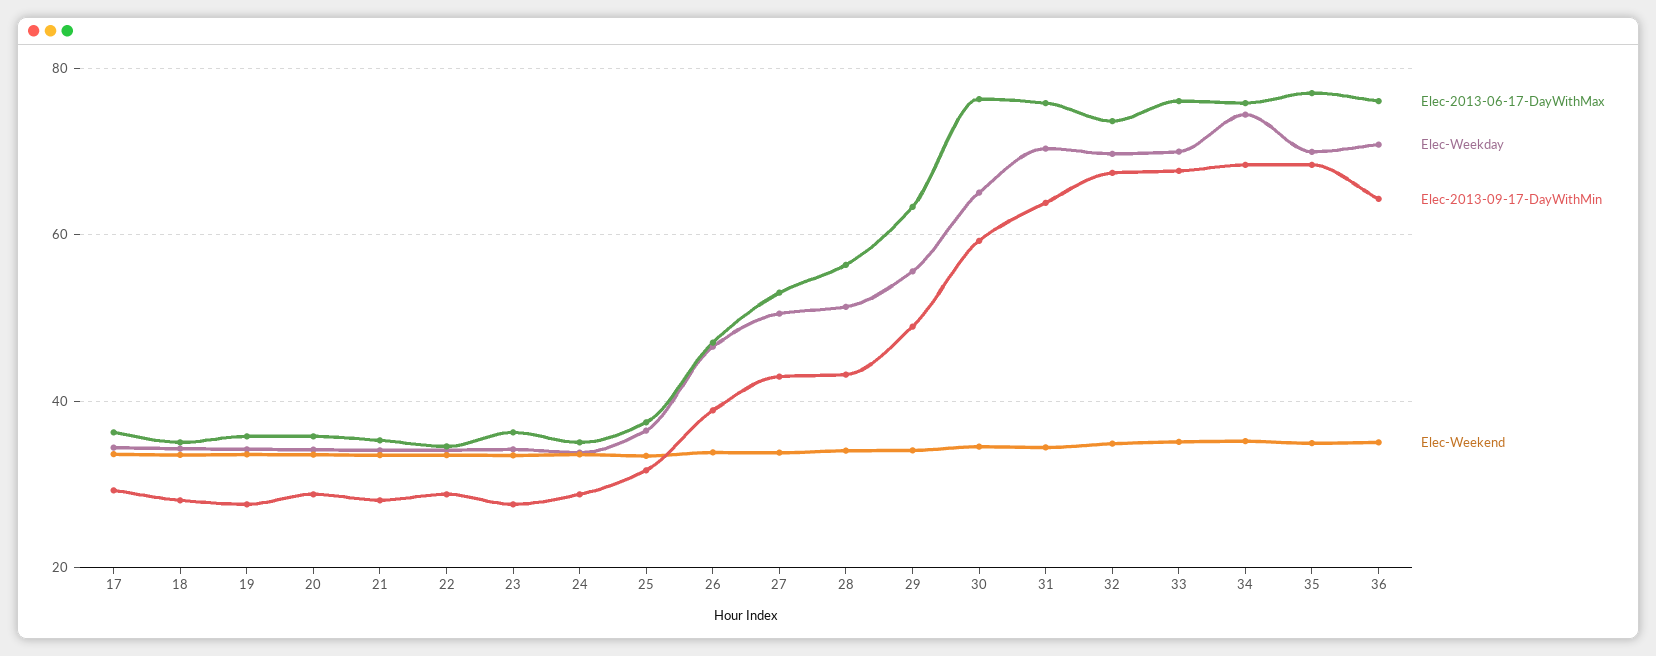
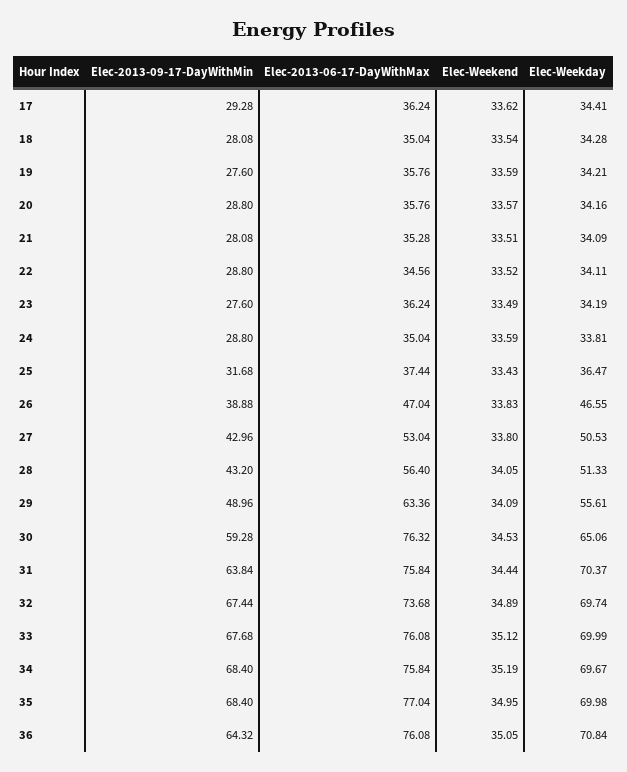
Elec-Weekday, 34: 74 -> 69.67

